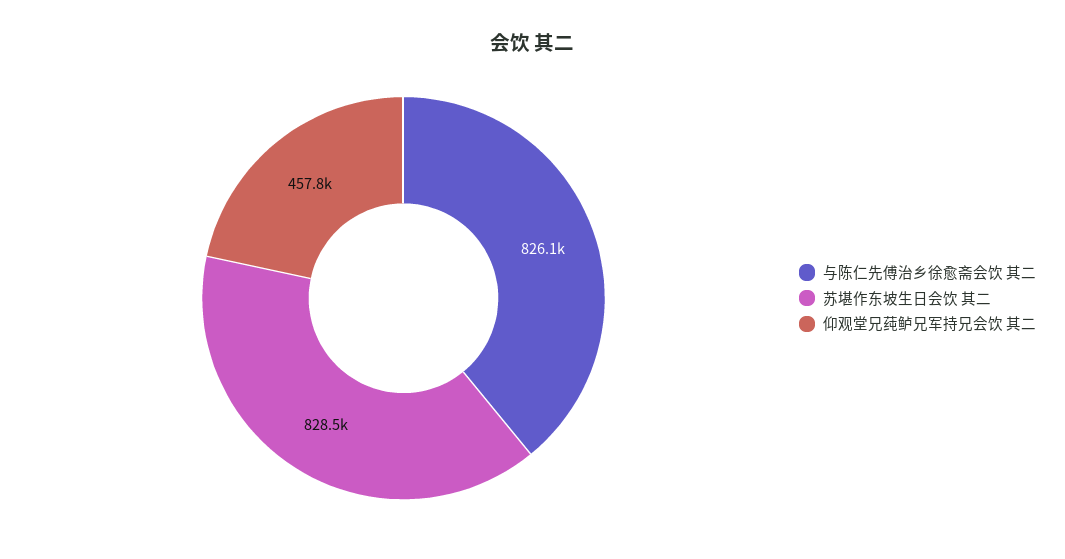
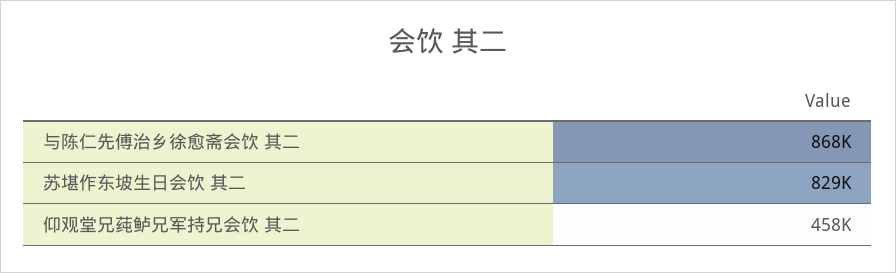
与陈仁先傅治乡徐愈斋会饮 其二: 826100 -> 868000

